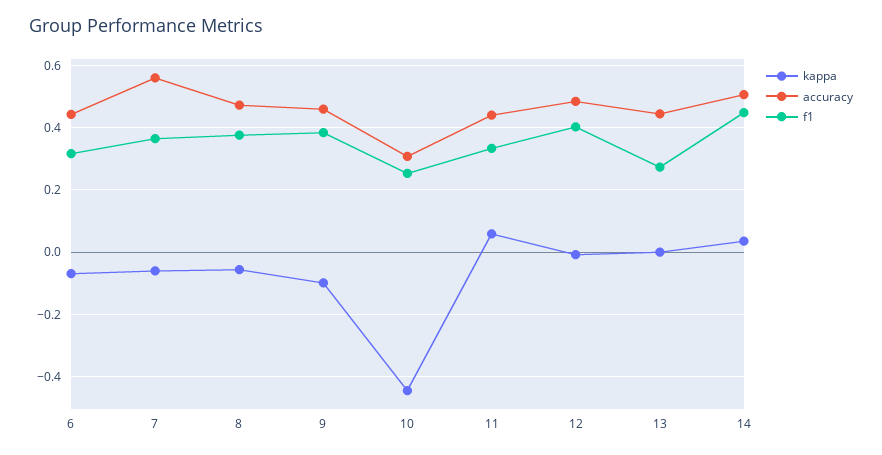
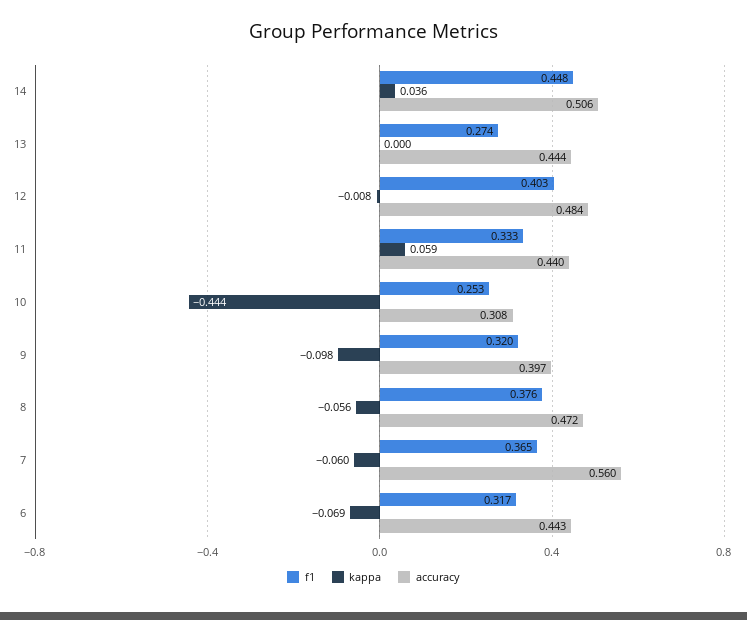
accuracy, 9: 0.46 -> 0.397
f1, 9: 0.38 -> 0.32

